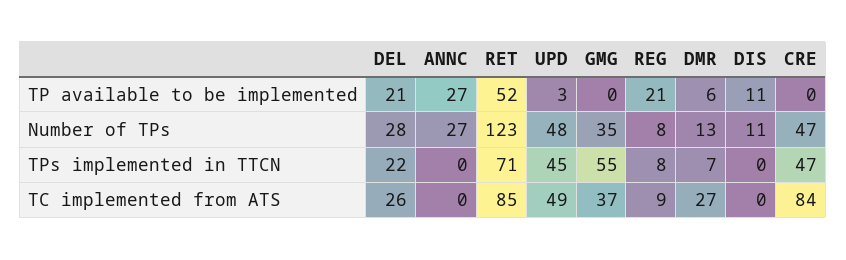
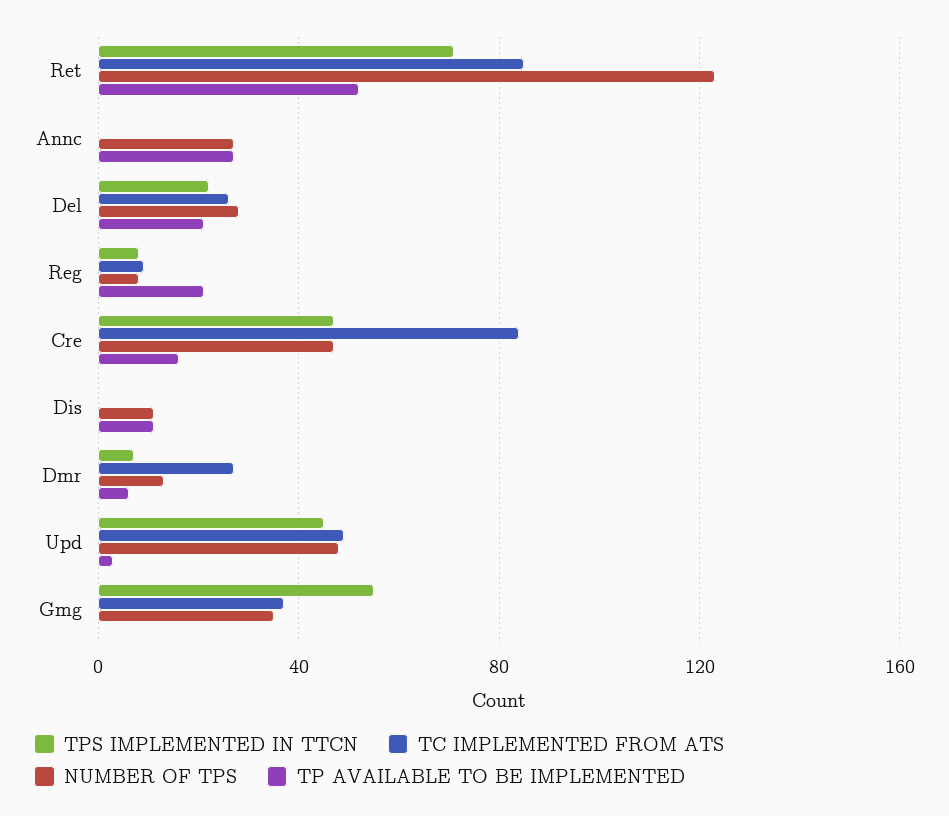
TP available to be implemented, CRE: 0 -> 15

